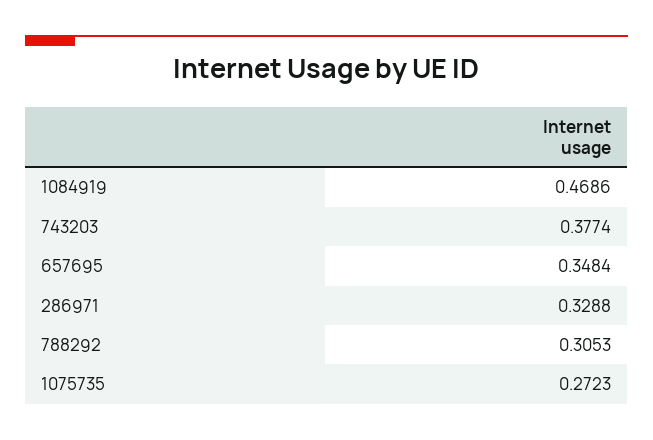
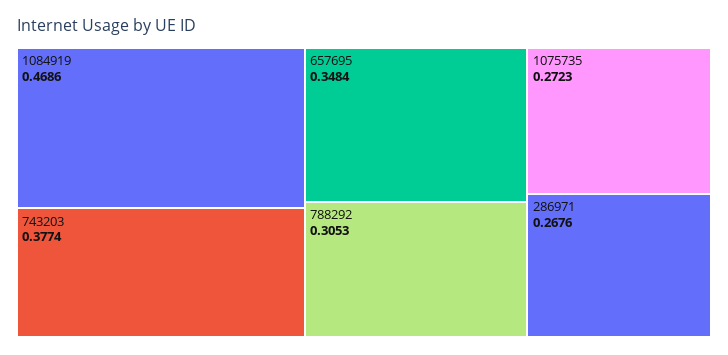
286971: 0.3288 -> 0.2676

